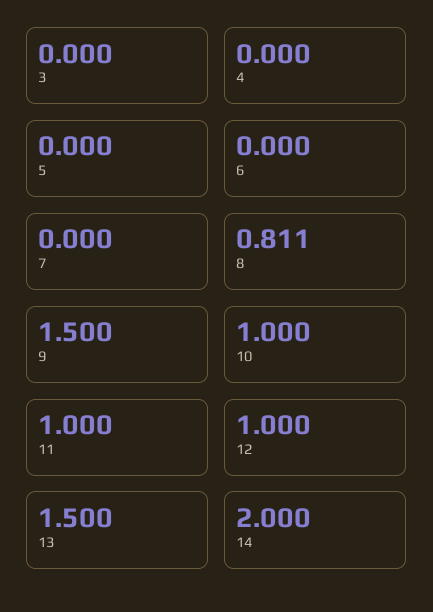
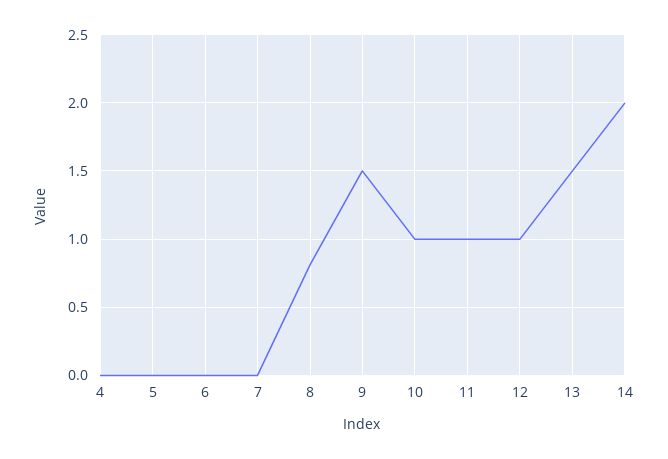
3: 0 -> none

